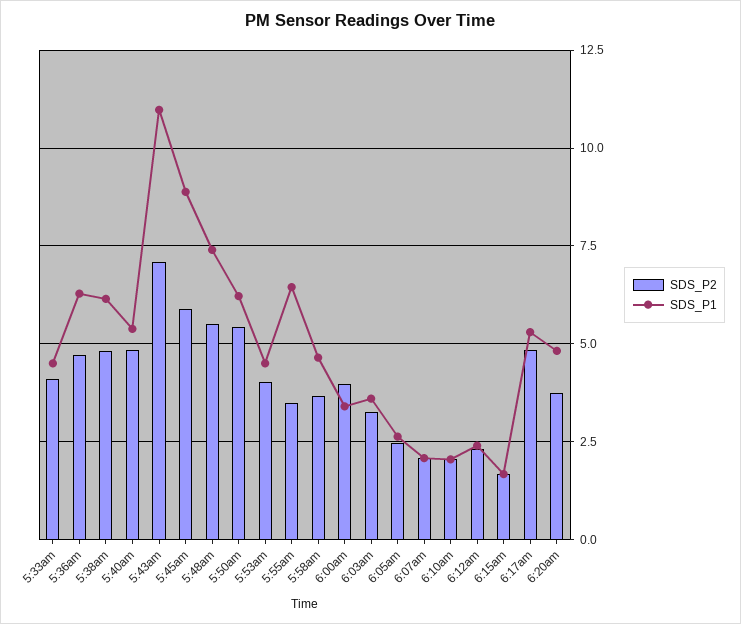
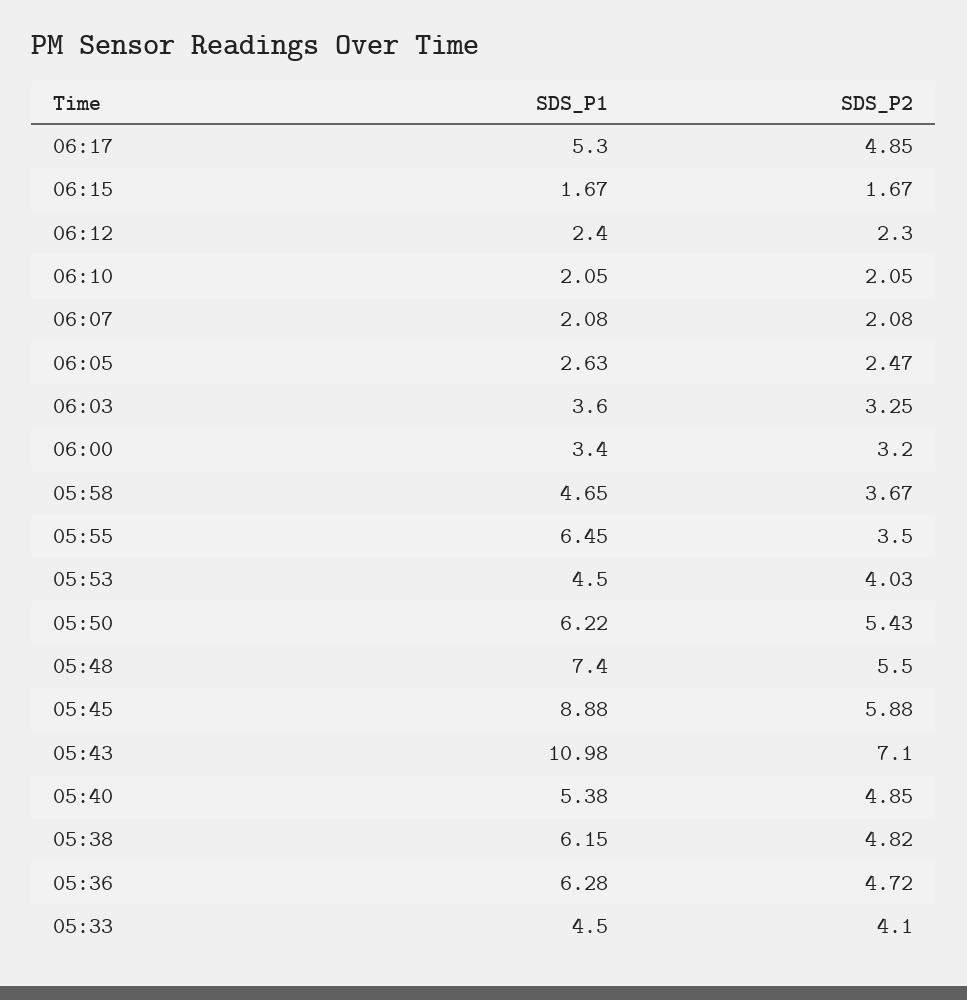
SDS_P2, 6:00am: 4 -> 3.2
SDS_P2, 6:20am: 3.75 -> none
SDS_P1, 6:20am: 4.75 -> none

